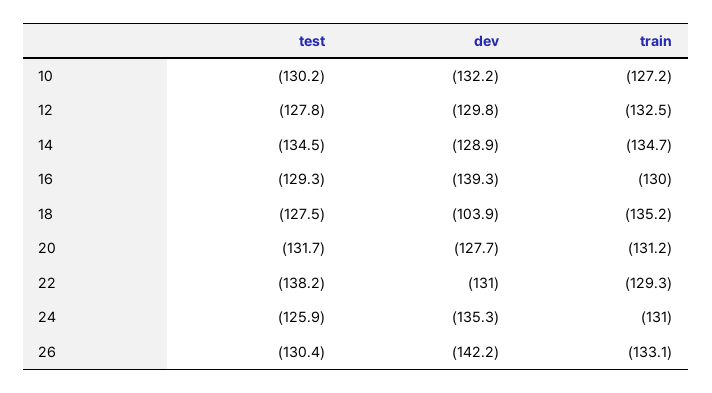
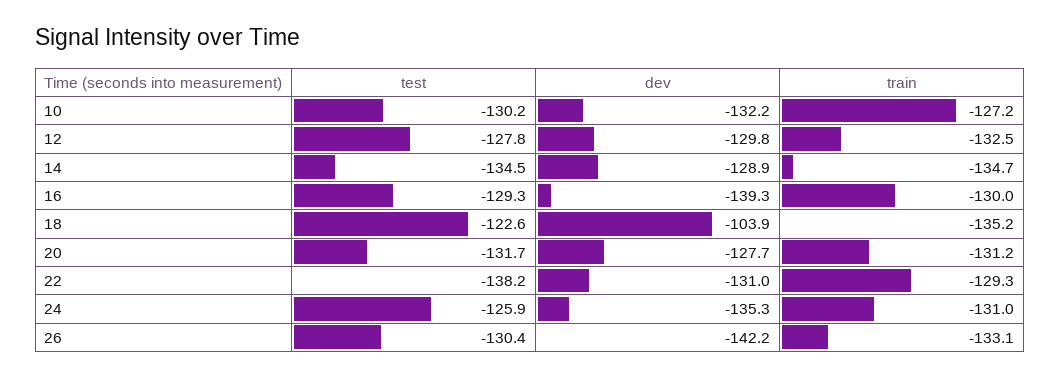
test, 18: -127.5 -> -122.6

